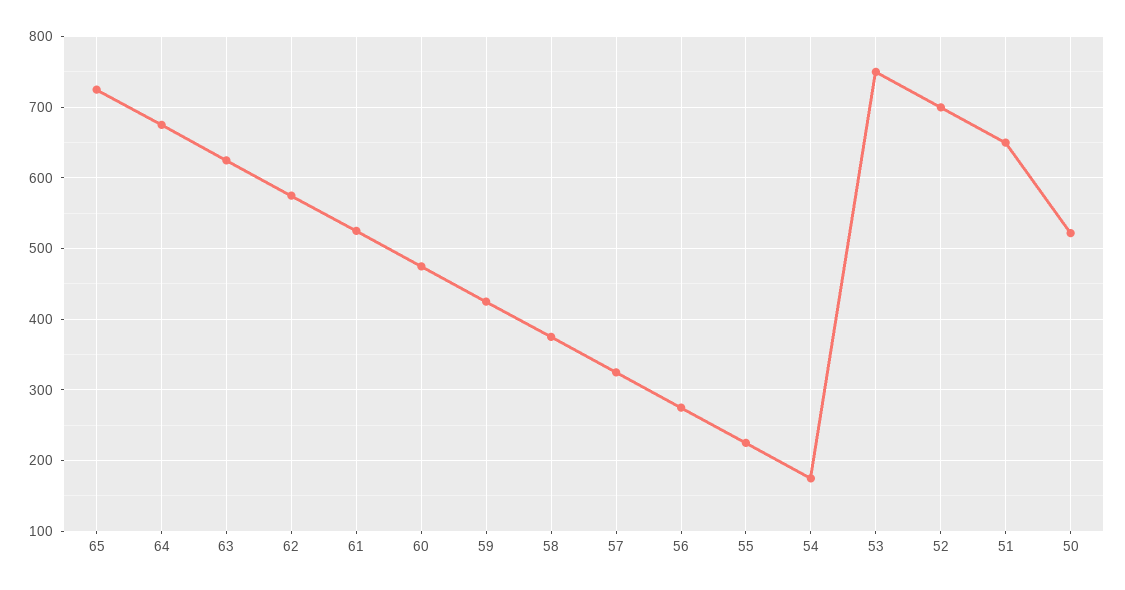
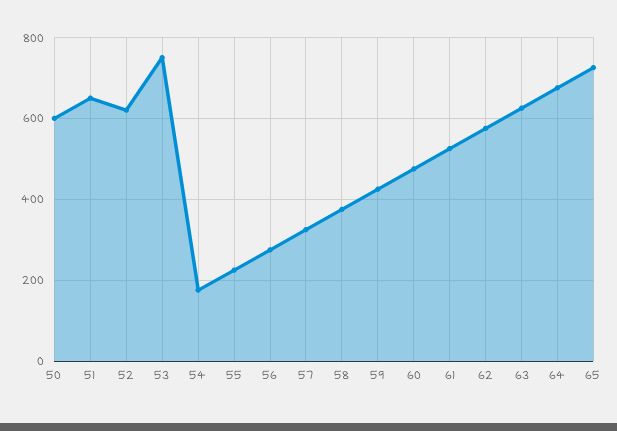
52: 700 -> 620
50: 520 -> 600

